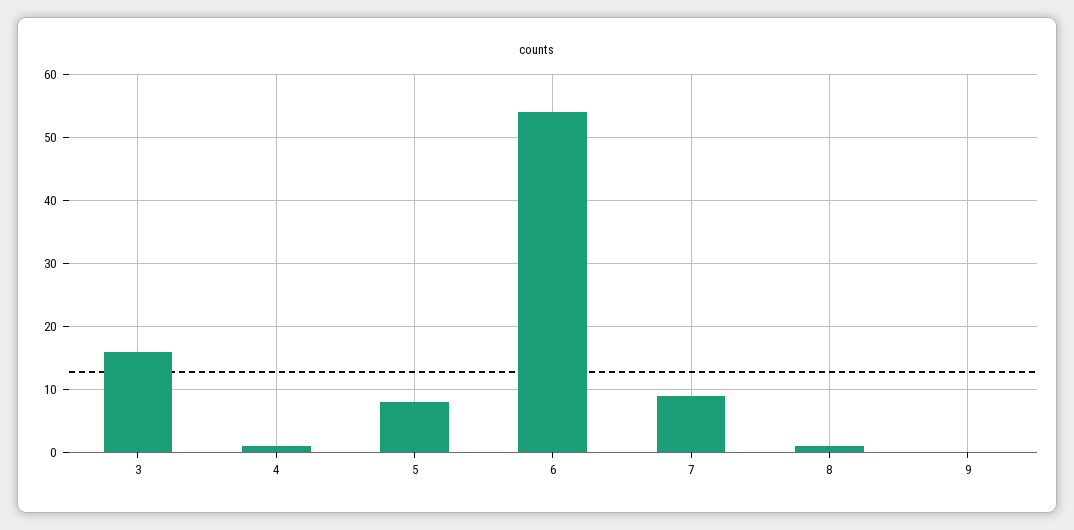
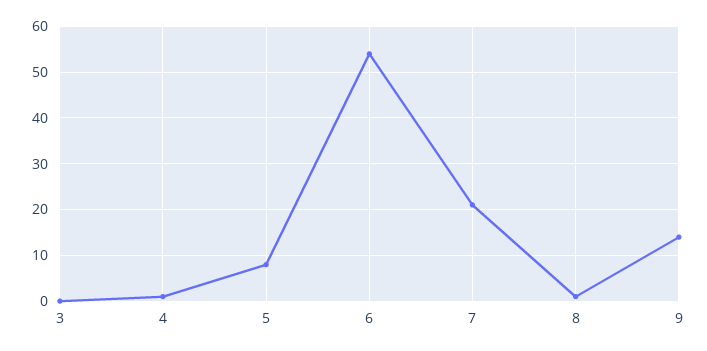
3: 16 -> 0
7: 9 -> 20
9: 0 -> 15

